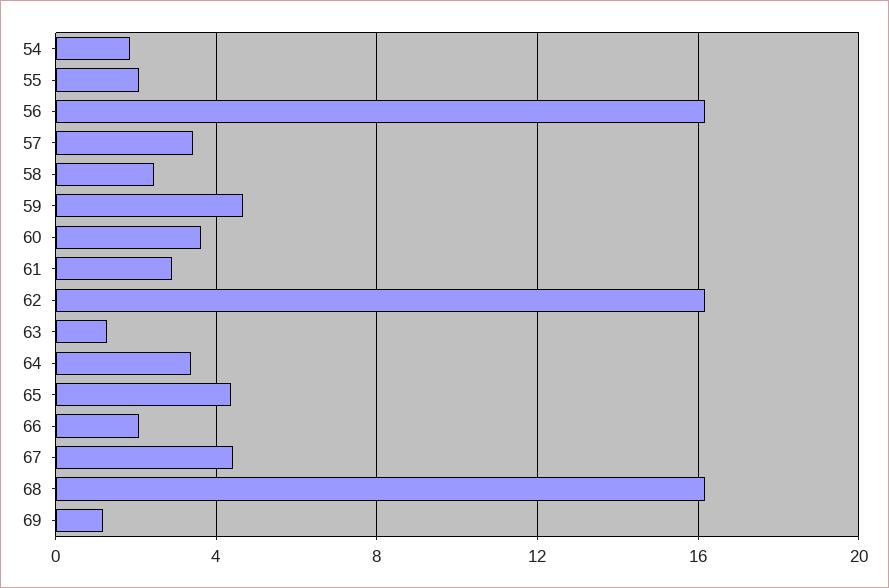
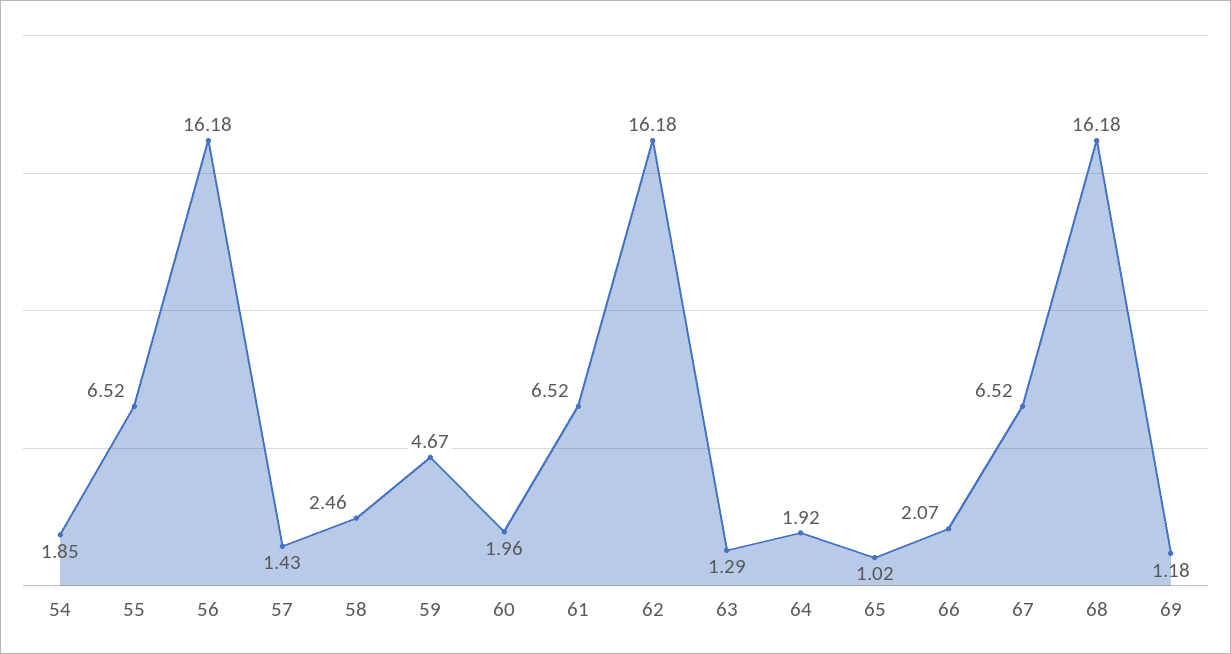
55: 2 -> 6.52
57: 3.5 -> 1.43
60: 3.5 -> 1.96
61: 3 -> 6.52
64: 3.5 -> 1.92
65: 4.5 -> 1.02
67: 4.5 -> 6.52

